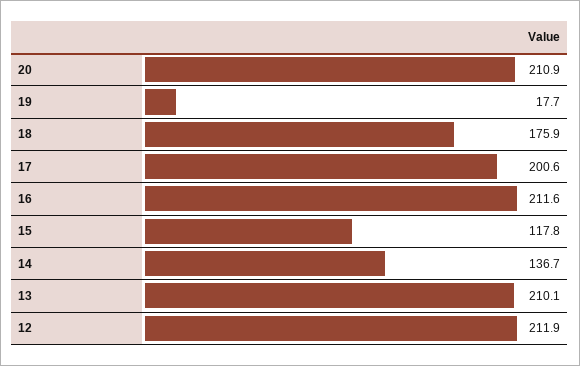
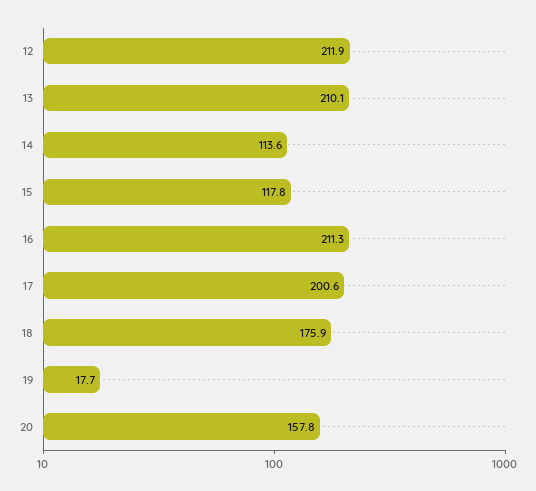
20: 210.9 -> 157.8
16: 211.6 -> 211.3
14: 136.7 -> 113.6

